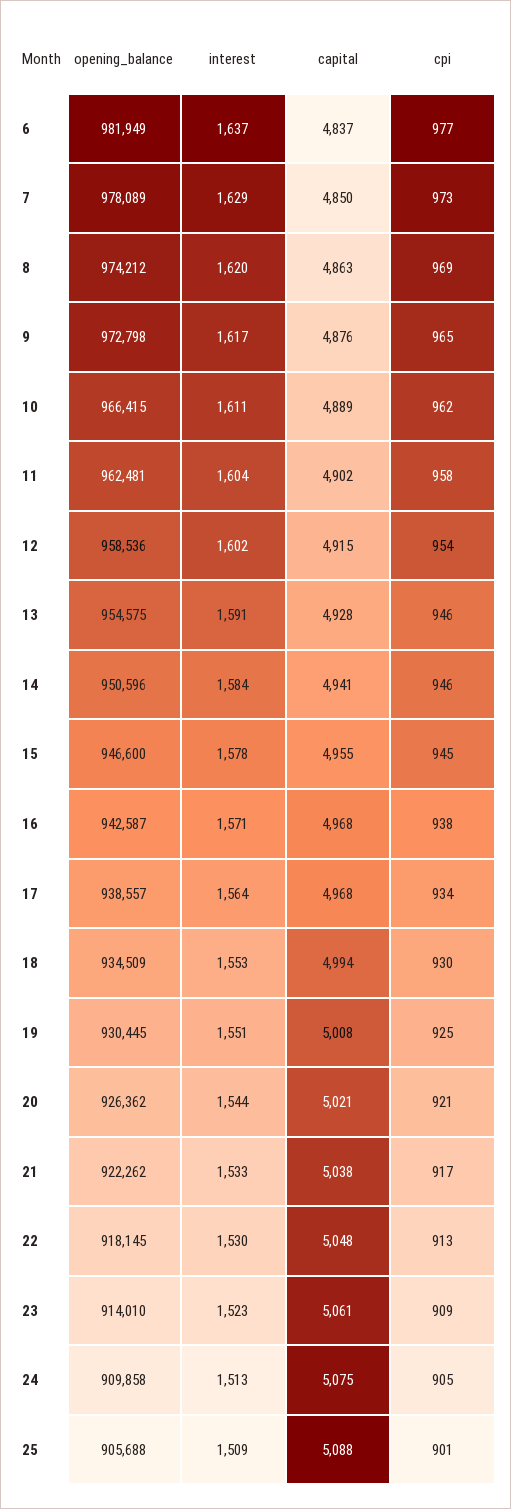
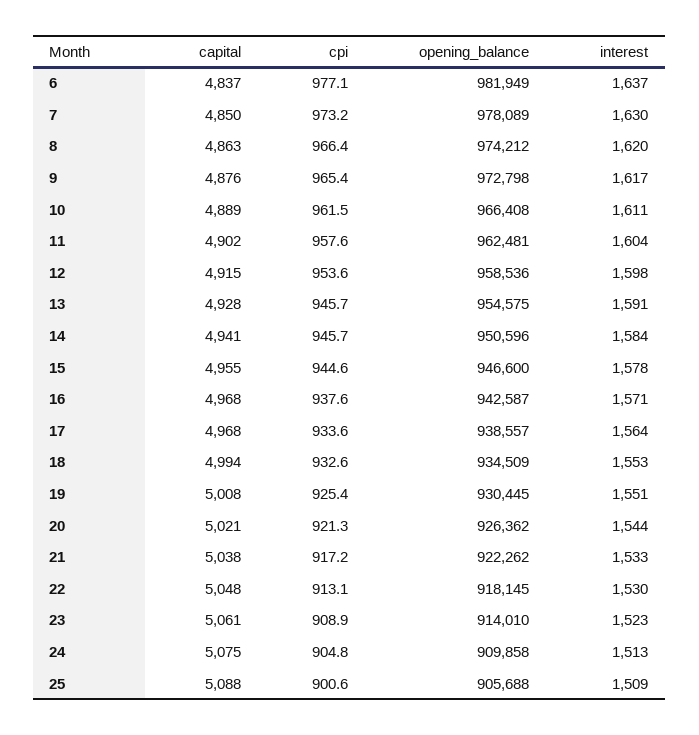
interest, 7: 1629 -> 1630
cpi, 8: 969 -> 966.4
opening_balance, 10: 966415 -> 966408
interest, 12: 1602 -> 1598
cpi, 18: 930 -> 932.6

